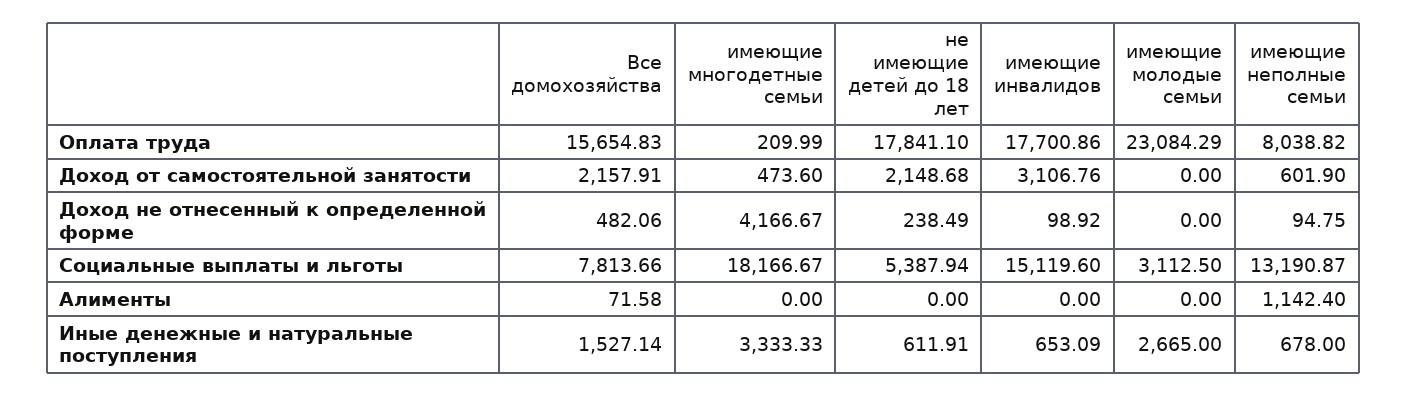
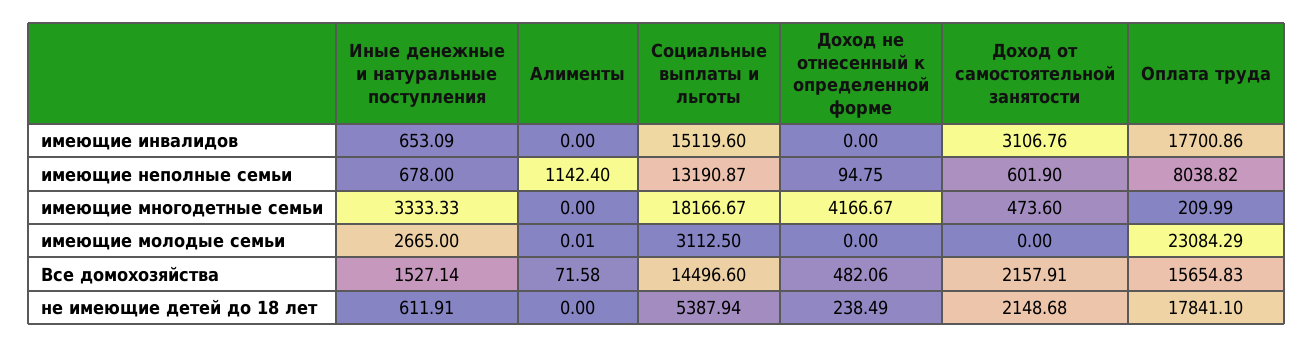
имеющие инвалидов, Доход не отнесенный к определенной форме: 98.92 -> 0
Все домохозяйства, Социальные выплаты и льготы: 7813.66 -> 14496.6
имеющие молодые семьи, Алименты: 0 -> 0.01

